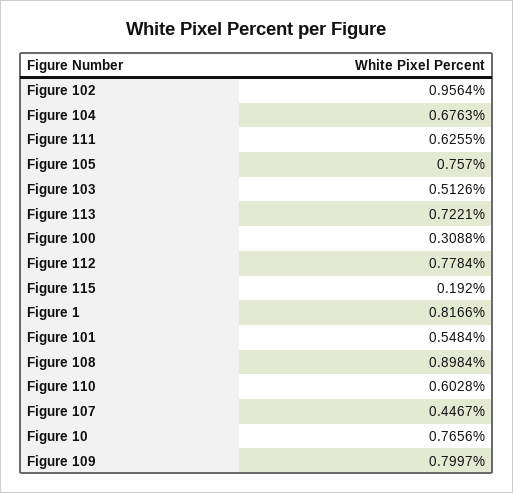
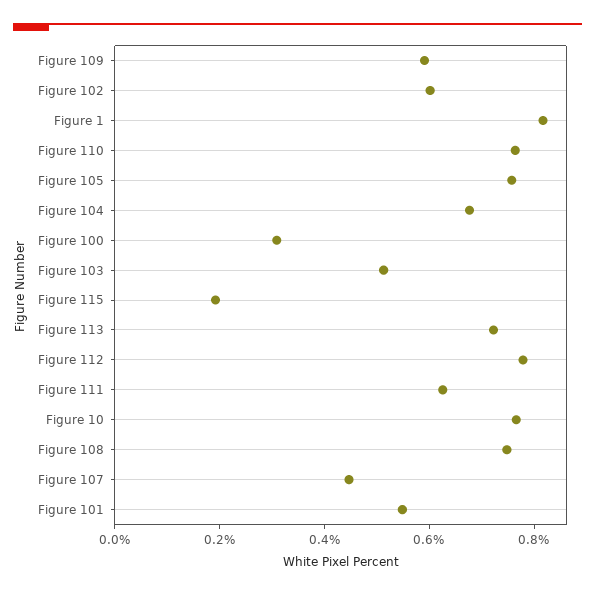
Figure 102: 0.9564 -> 0.6
Figure 108: 0.8984 -> 0.75
Figure 110: 0.6028 -> 0.75
Figure 109: 0.7997 -> 0.6

